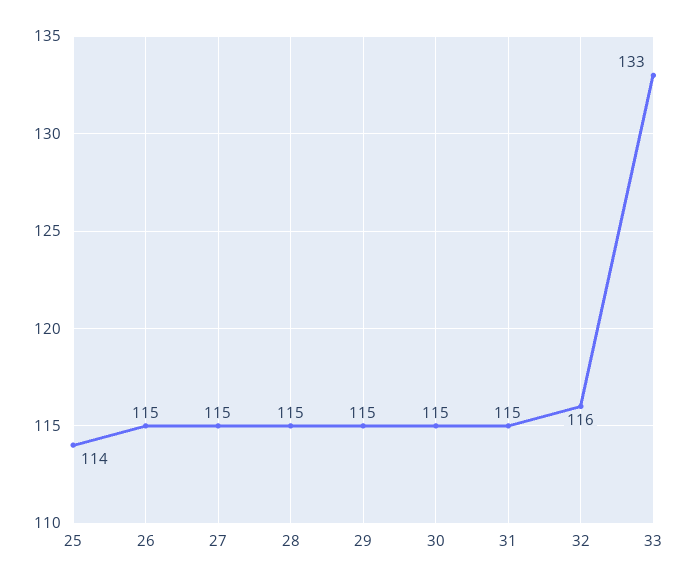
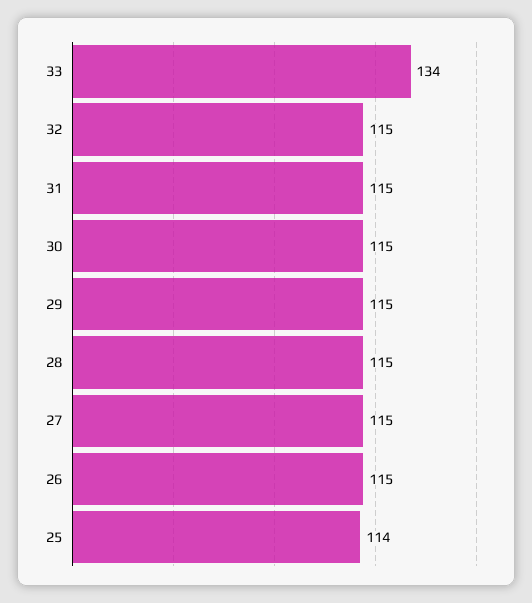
32: 116 -> 115
33: 133 -> 134

